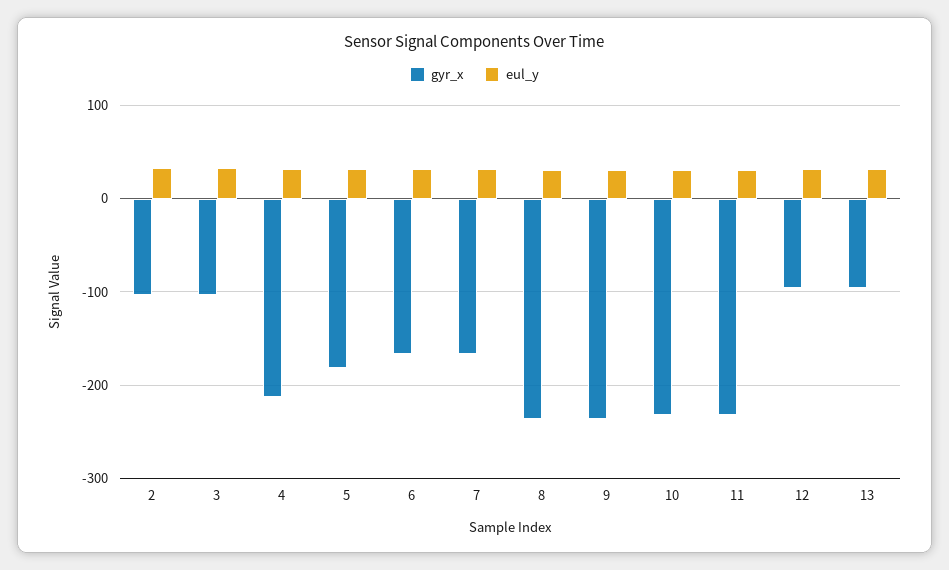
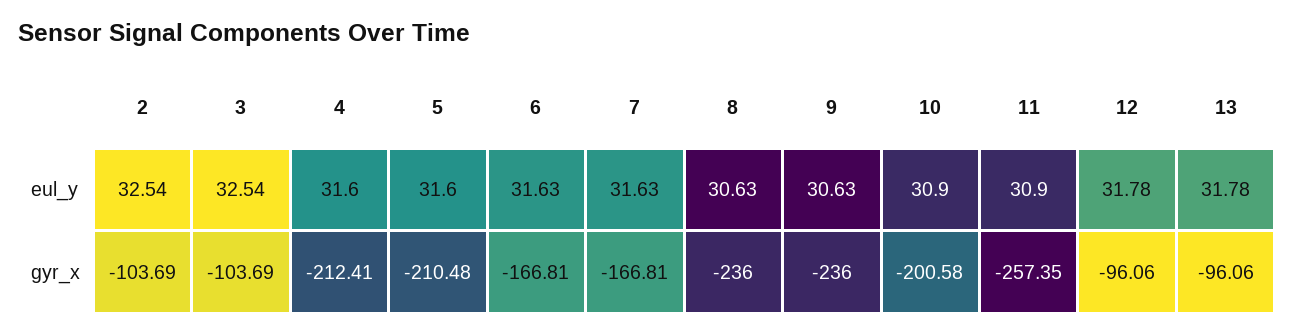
gyr_x, 5: -180 -> -210.48
gyr_x, 10: -230 -> -200.58
gyr_x, 11: -230 -> -257.35

